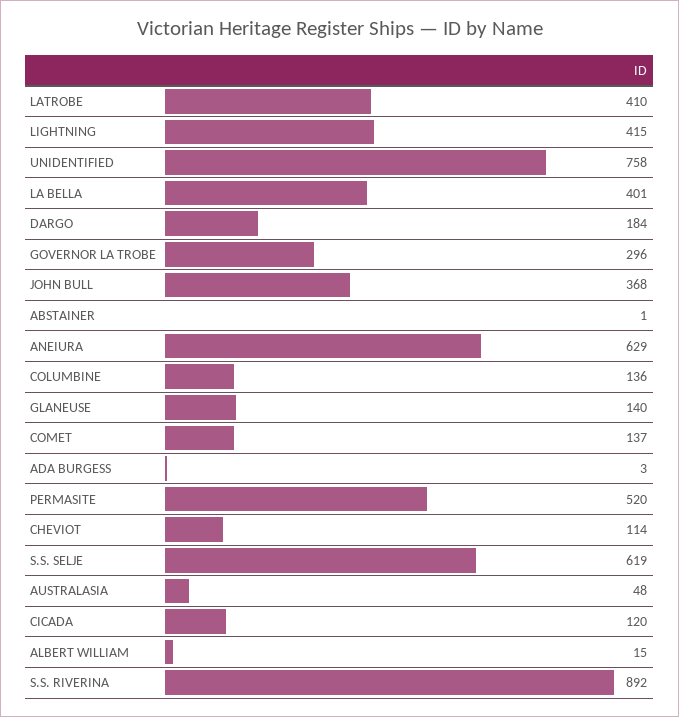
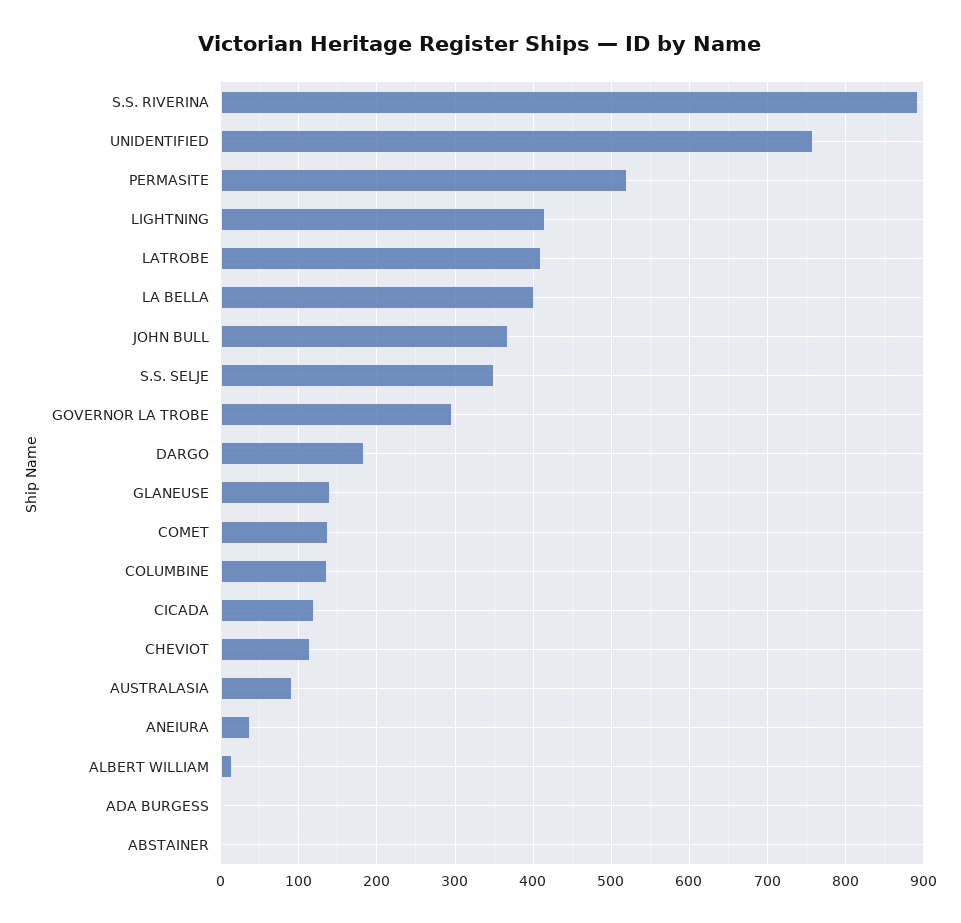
ANEIURA: 629 -> 40
S.S. SELJE: 619 -> 350
AUSTRALASIA: 48 -> 90

